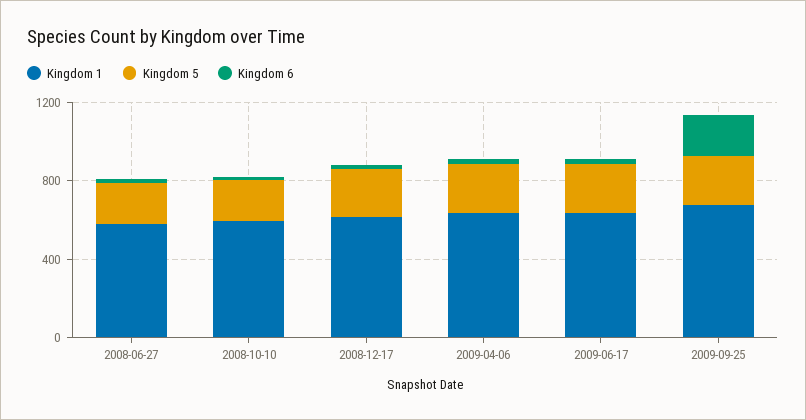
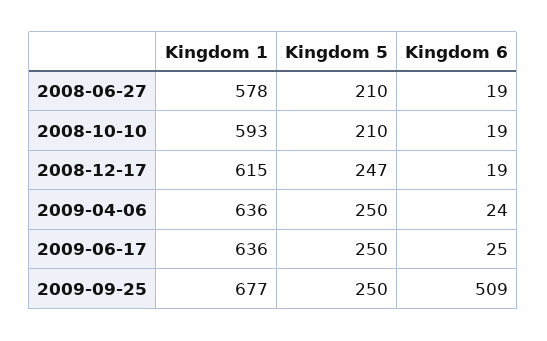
Kingdom 6, 2009-09-25: 200 -> 509

